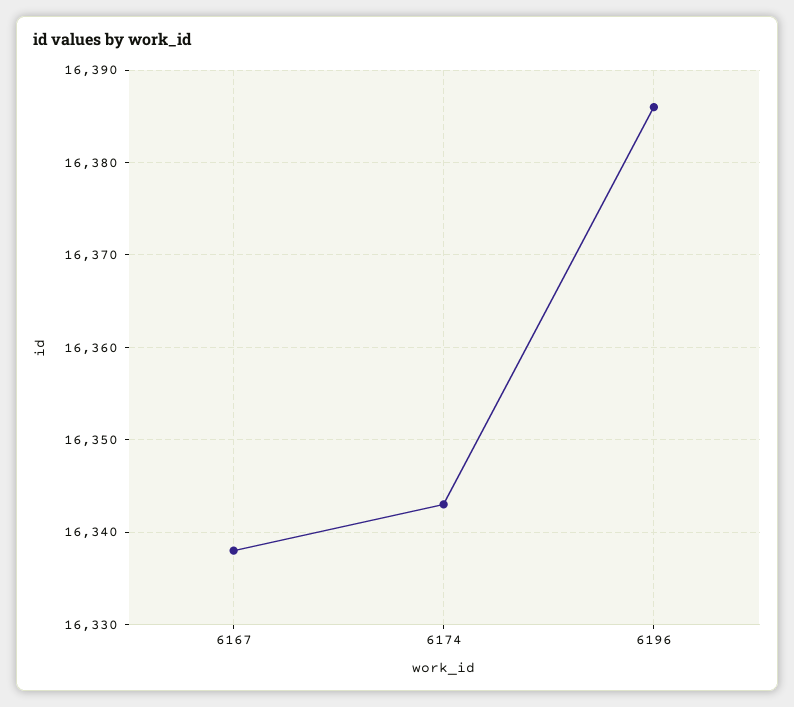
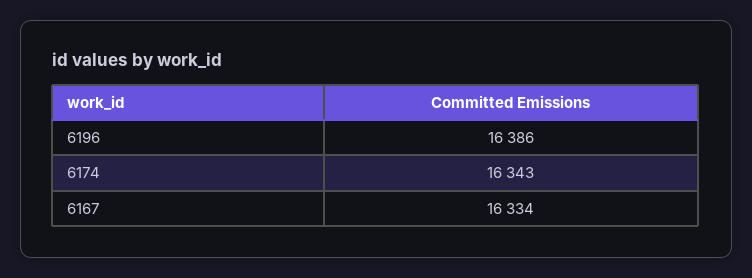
6167: 16338 -> 16334

